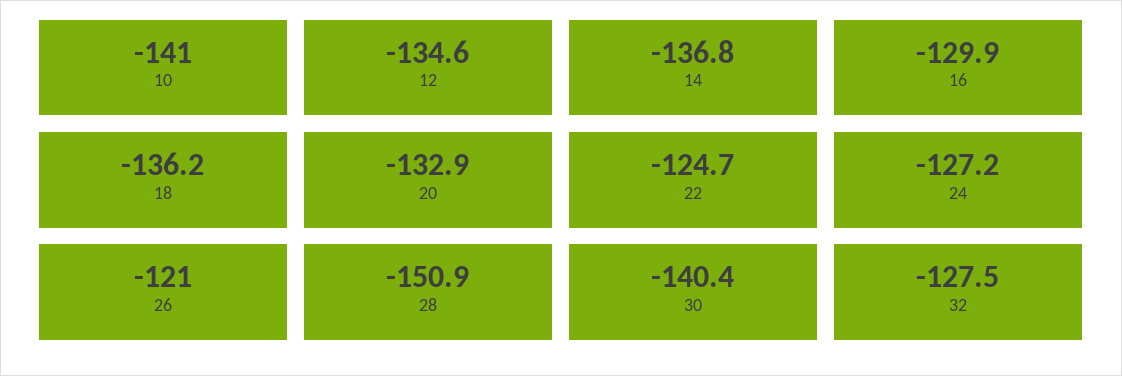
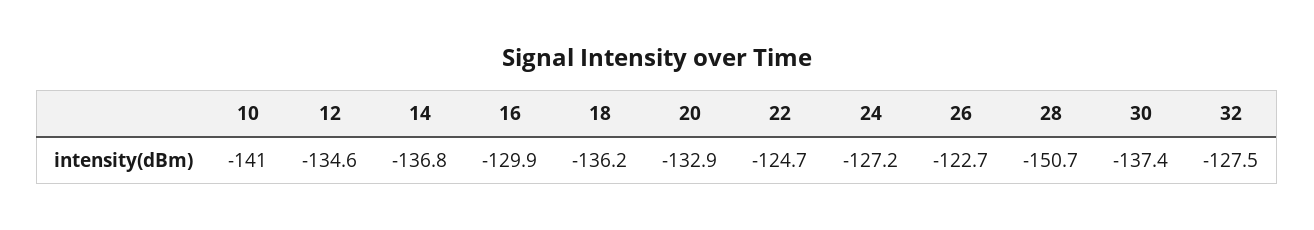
26: -121 -> -122.7
28: -150.9 -> -150.7
30: -140.4 -> -137.4

